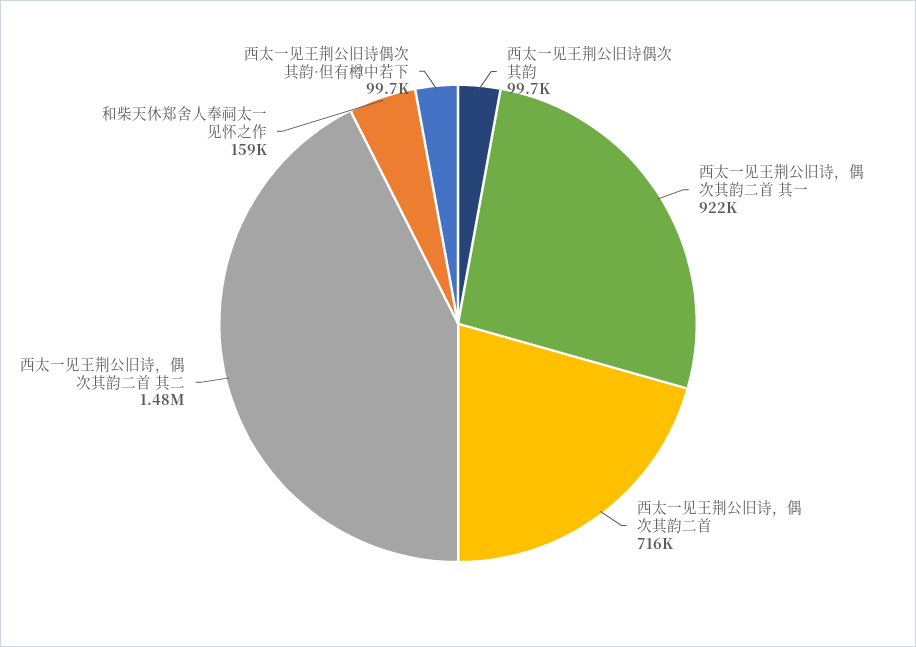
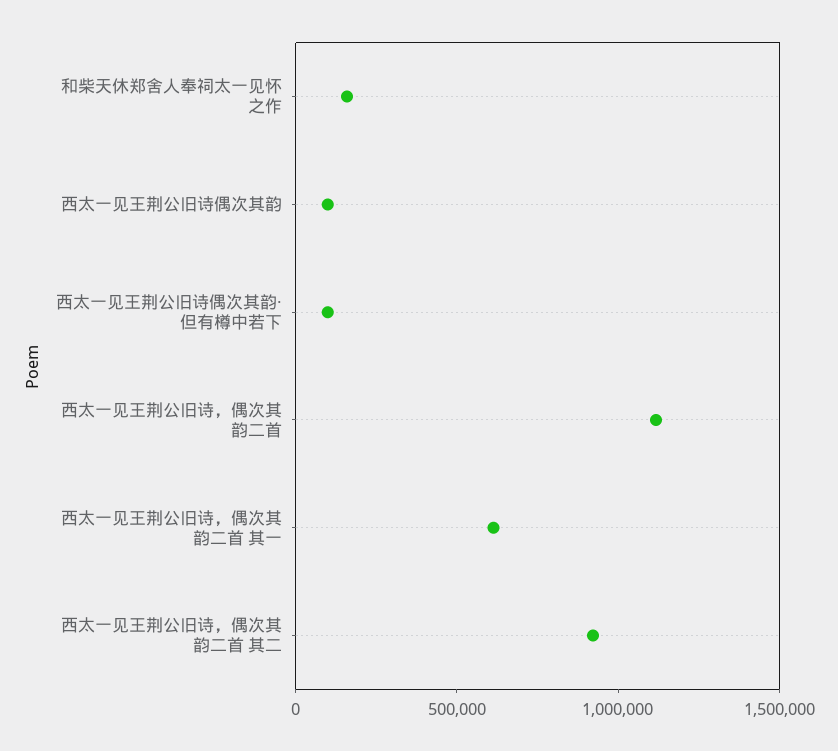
西太一见王荆公旧诗，偶次其韵二首 其一: 922000 -> 600000
西太一见王荆公旧诗，偶次其韵二首: 716000 -> 1100000
西太一见王荆公旧诗，偶次其韵二首 其二: 1480000 -> 900000

